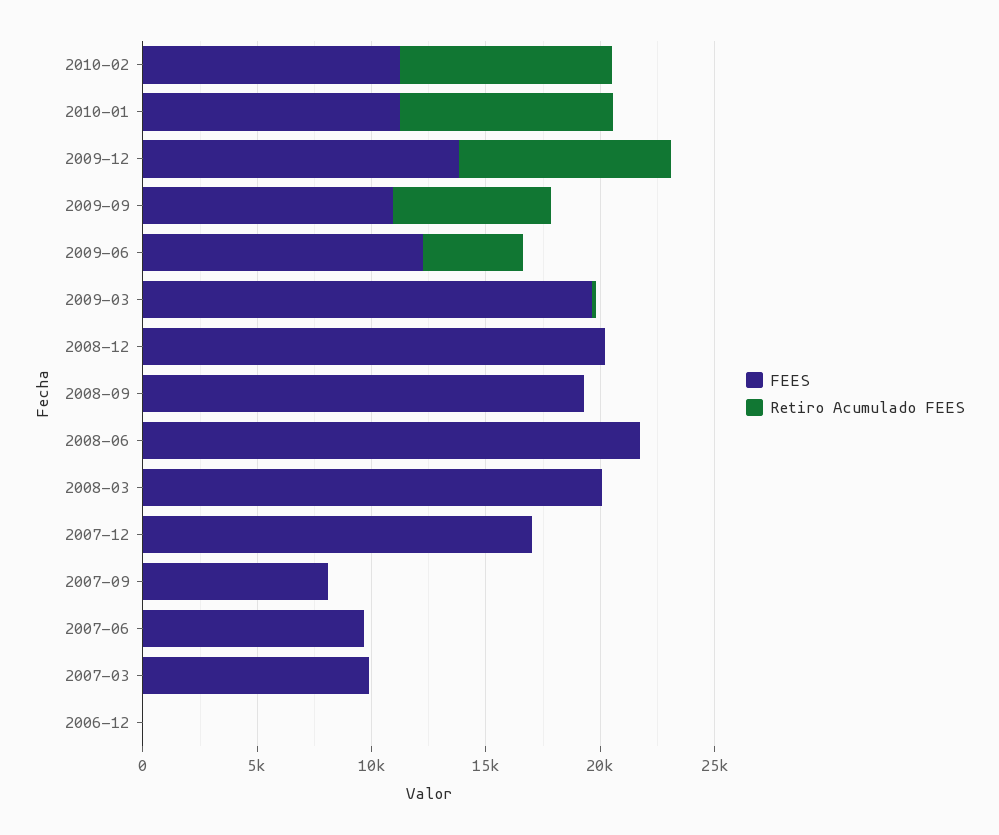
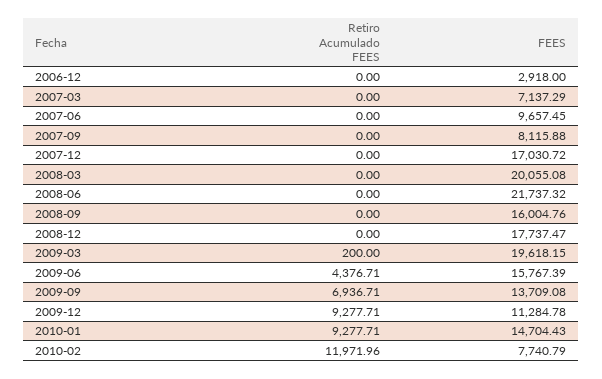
FEES, 2010-02: 11000 -> 7740.79
Retiro Acumulado FEES, 2010-02: 9000 -> 11971.96
FEES, 2010-01: 11000 -> 14704.43
FEES, 2009-12: 14000 -> 11284.78
FEES, 2009-09: 11000 -> 13709.08
FEES, 2009-06: 12000 -> 15767.39
FEES, 2008-12: 20000 -> 17737.47
FEES, 2008-09: 19000 -> 16004.76
FEES, 2007-03: 10000 -> 7137.29
FEES, 2006-12: 0 -> 2918

